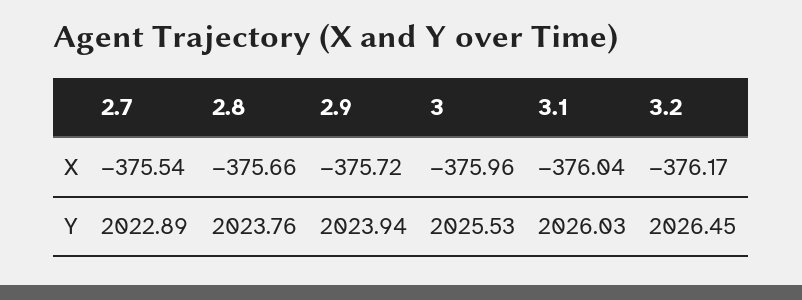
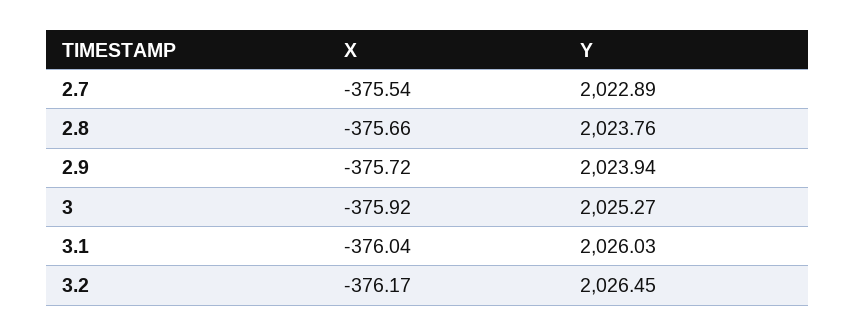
3, X: -375.96 -> -375.92
3, Y: 2025.53 -> 2025.27

